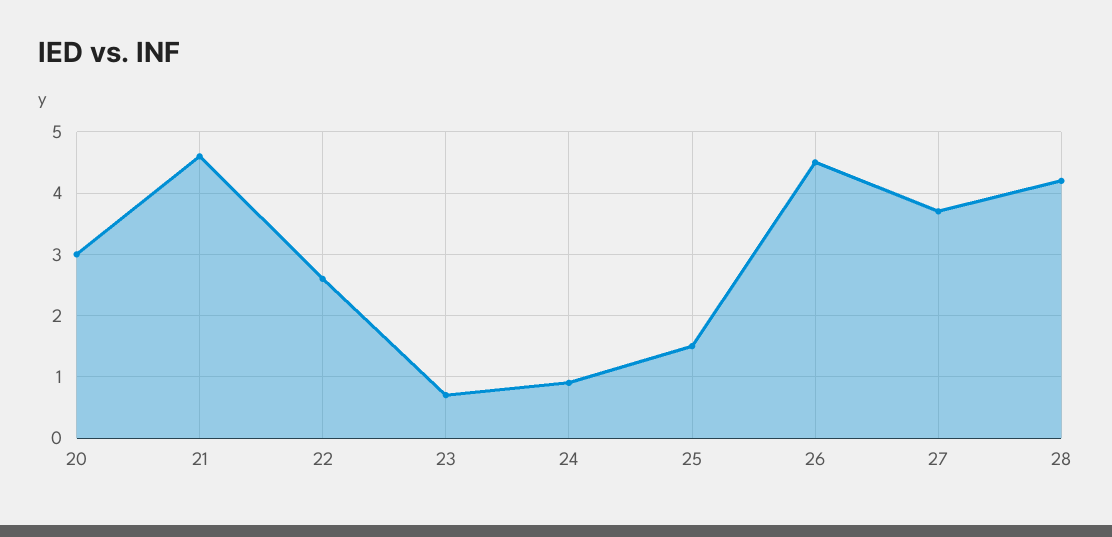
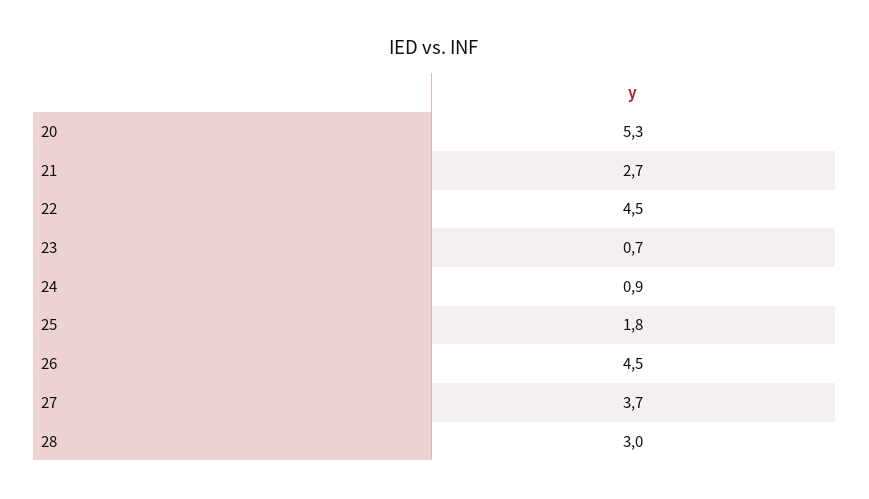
20: 3 -> 5.3
21: 4.6 -> 2.7
22: 2.6 -> 4.5
25: 1.5 -> 1.8
28: 4.2 -> 3

